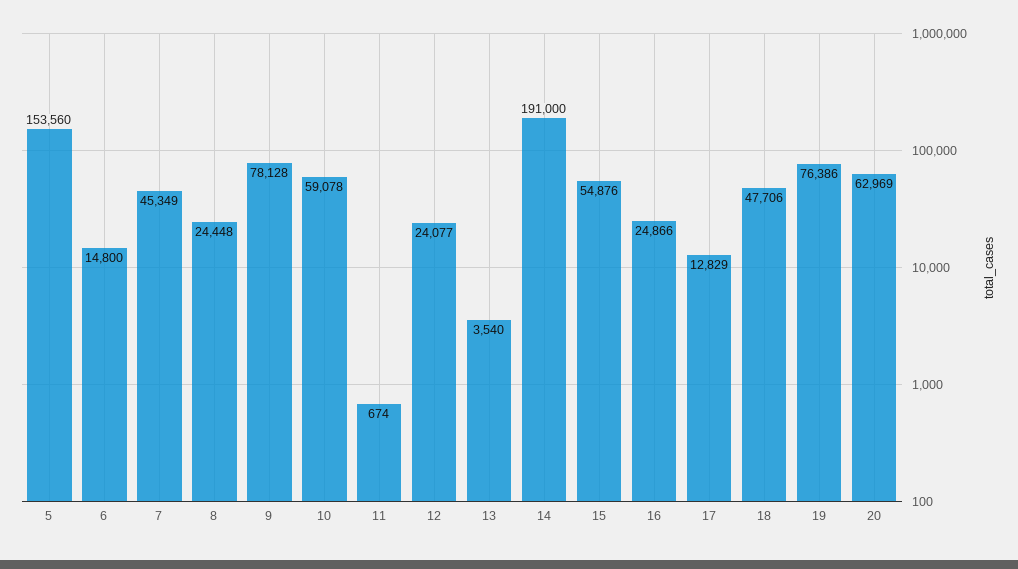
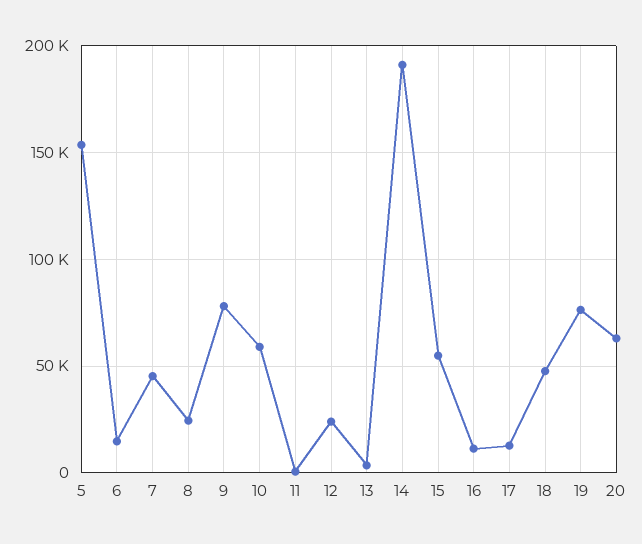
16: 24866 -> 10000

